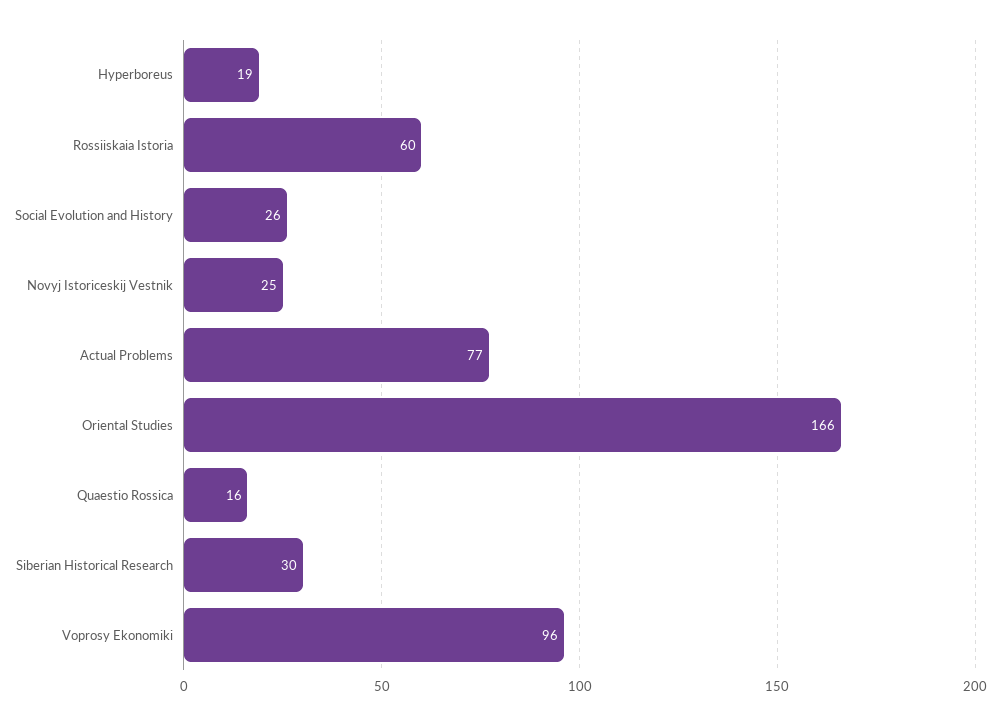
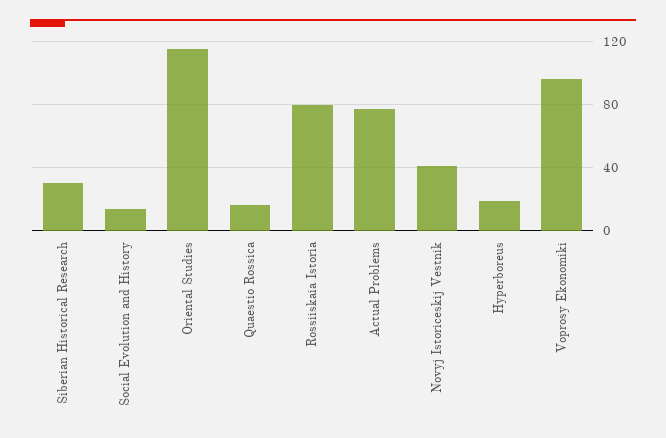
Rossiiskaia Istoria: 60 -> 80
Social Evolution and History: 26 -> 15
Novyj Istoriceskij Vestnik: 25 -> 40
Oriental Studies: 166 -> 115

